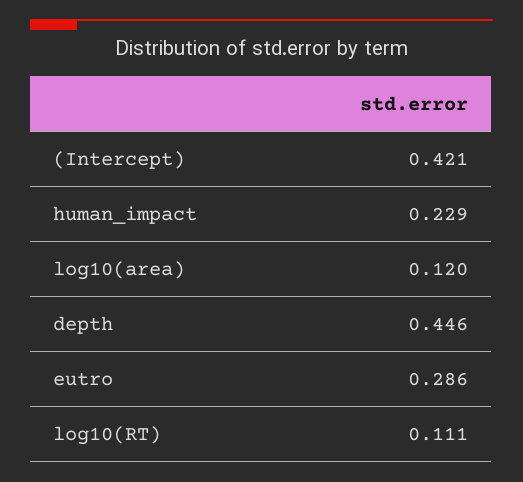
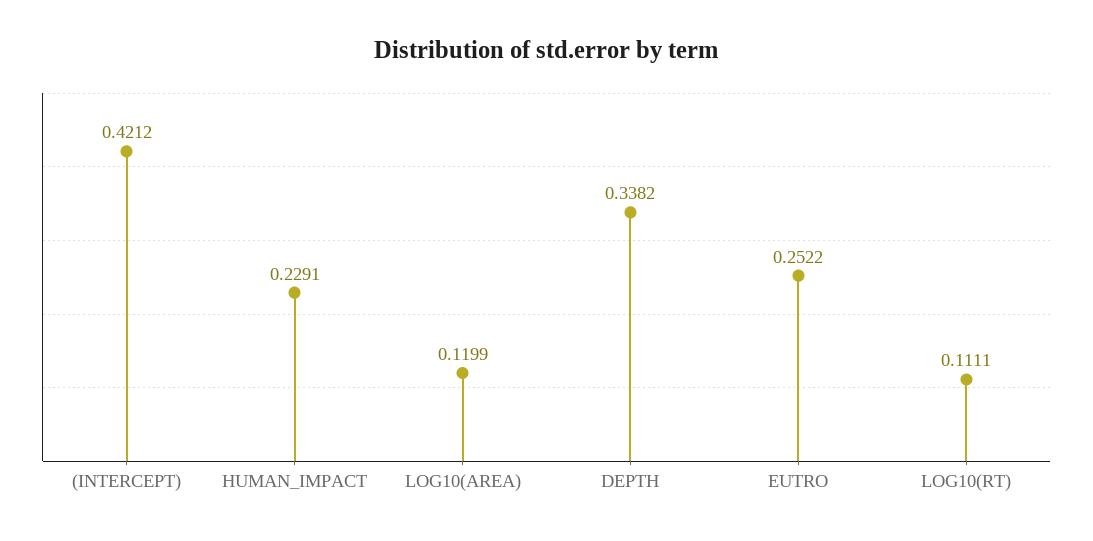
depth: 0.446 -> 0.3382
eutro: 0.286 -> 0.2522

